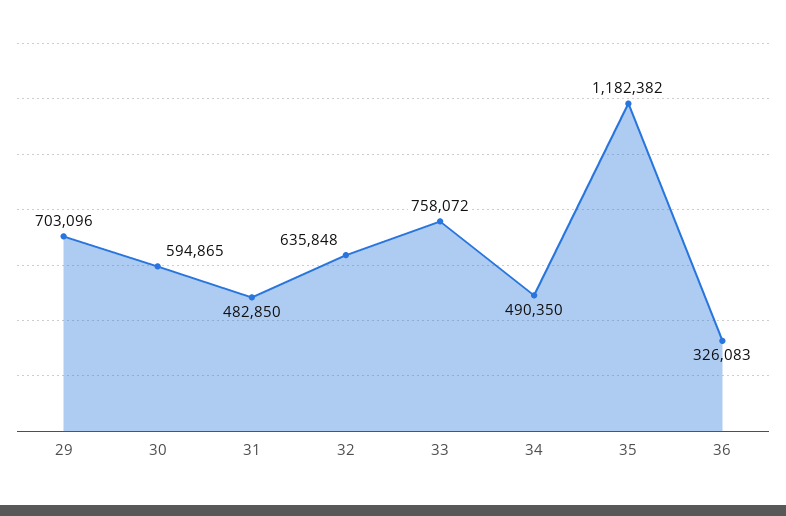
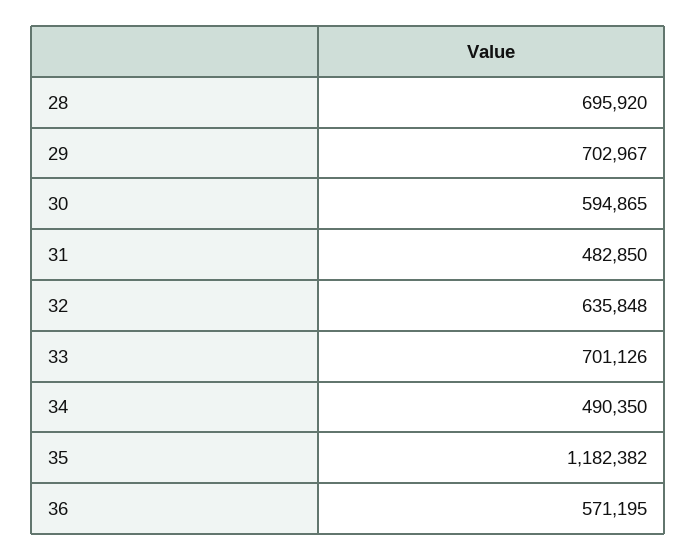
29: 703096 -> 702967
33: 758072 -> 701126
36: 326083 -> 571195
28: none -> 695920

